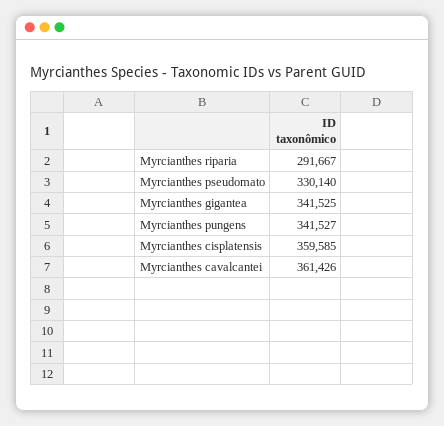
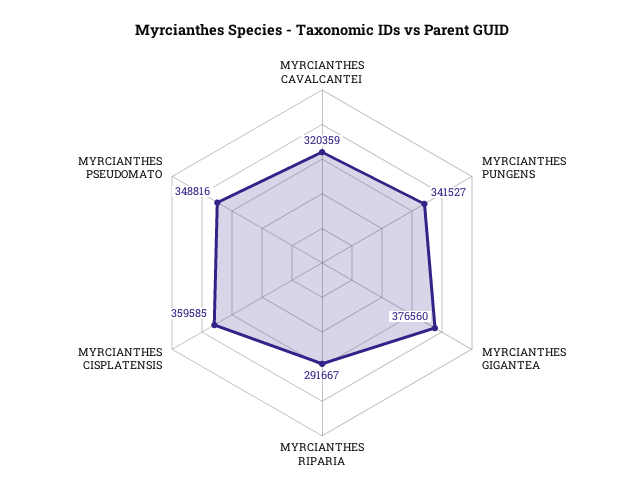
Myrcianthes pseudomato: 330140 -> 348816
Myrcianthes gigantea: 341525 -> 376560
Myrcianthes cavalcantei: 361426 -> 320359

